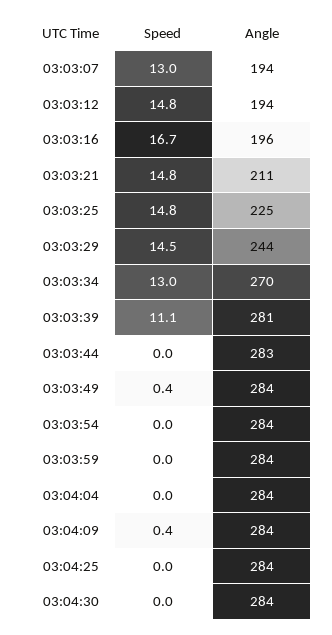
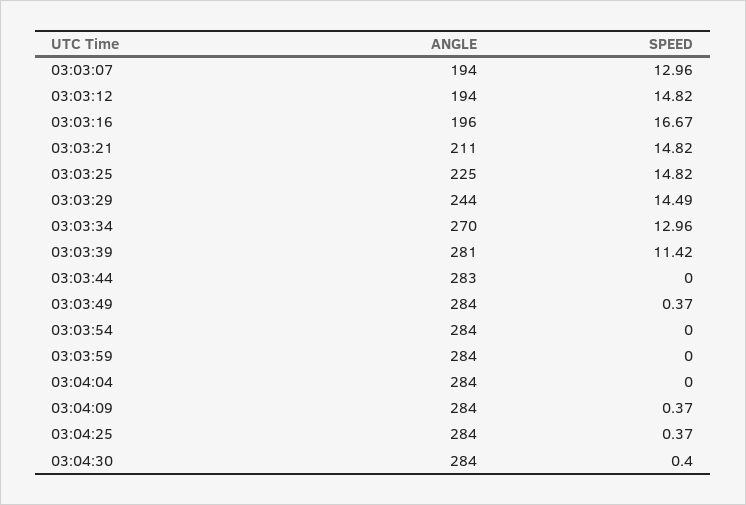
Speed, 03:03:39: 11.1 -> 11.42
Speed, 03:04:25: 0 -> 0.37
Speed, 03:04:30: 0 -> 0.4

